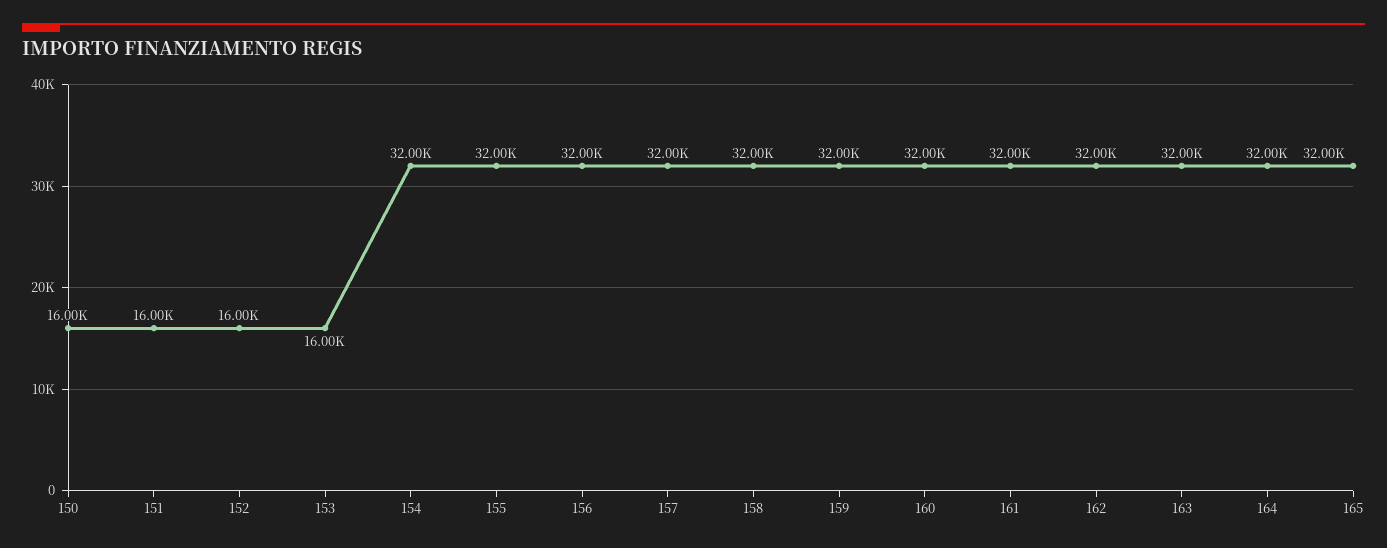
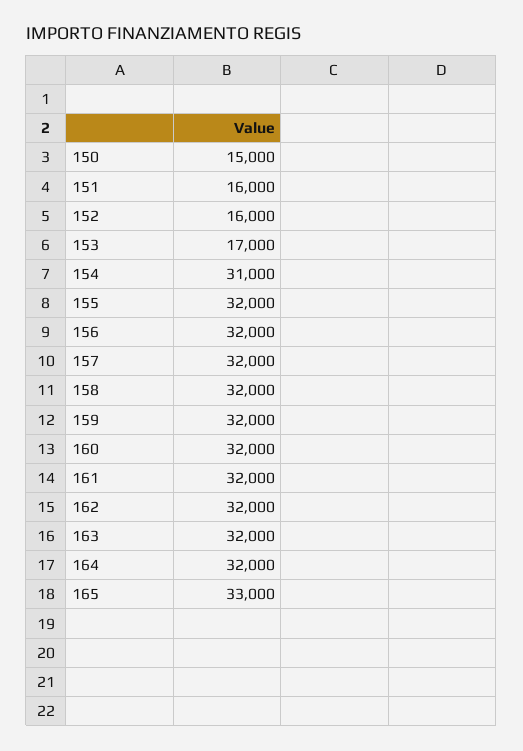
150: 16000 -> 15000
153: 16000 -> 17000
154: 32000 -> 31000
165: 32000 -> 33000

